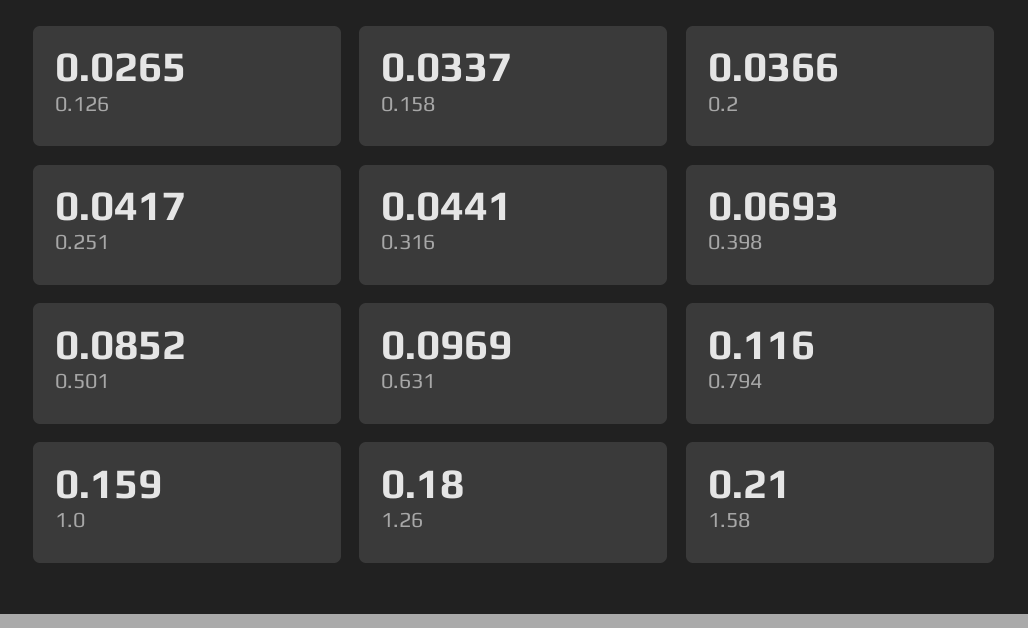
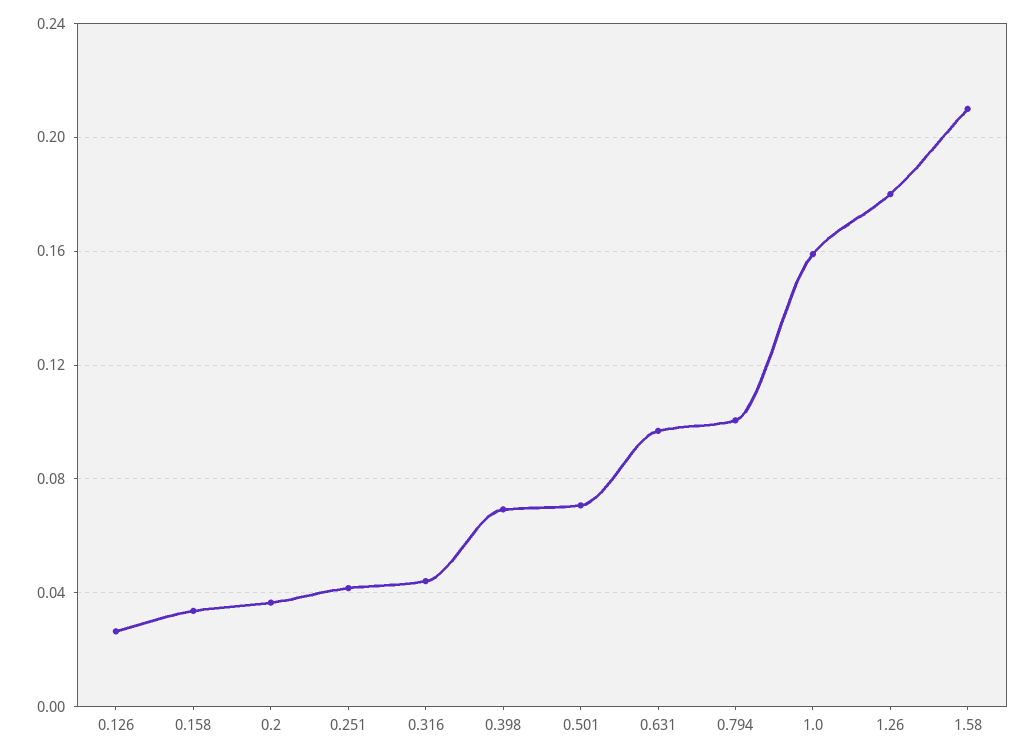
0.501: 0.0852 -> 0.07
0.794: 0.116 -> 0.1

